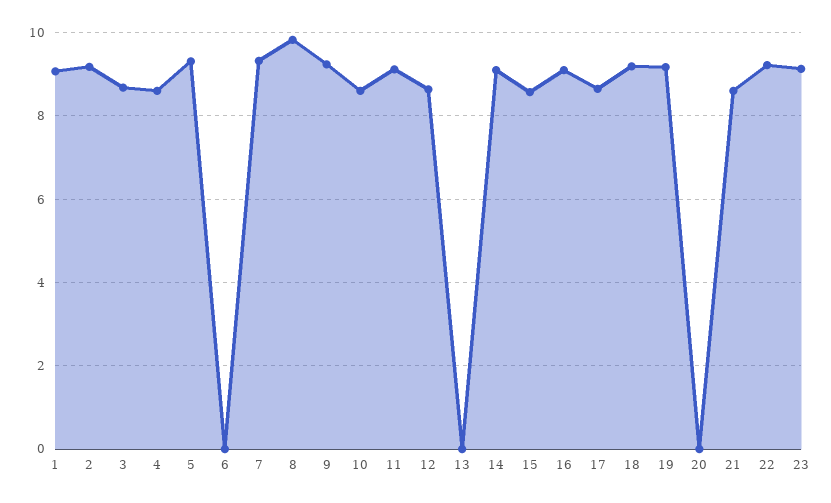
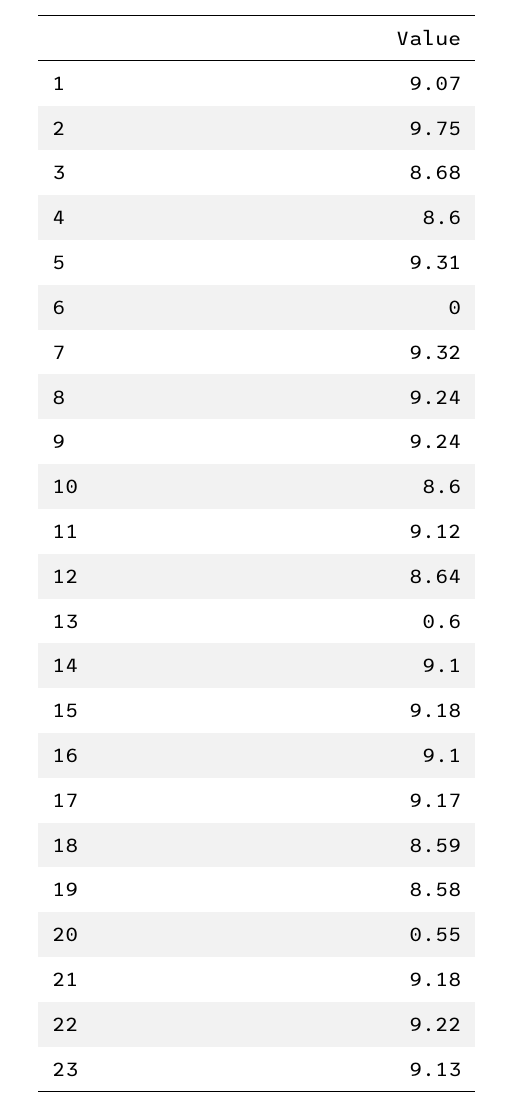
2: 9.2 -> 9.75
8: 9.8 -> 9.24
13: 0 -> 0.6
15: 8.6 -> 9.18
17: 8.6 -> 9.17
18: 9.2 -> 8.59
19: 9.2 -> 8.58
20: 0 -> 0.55
21: 8.6 -> 9.18

